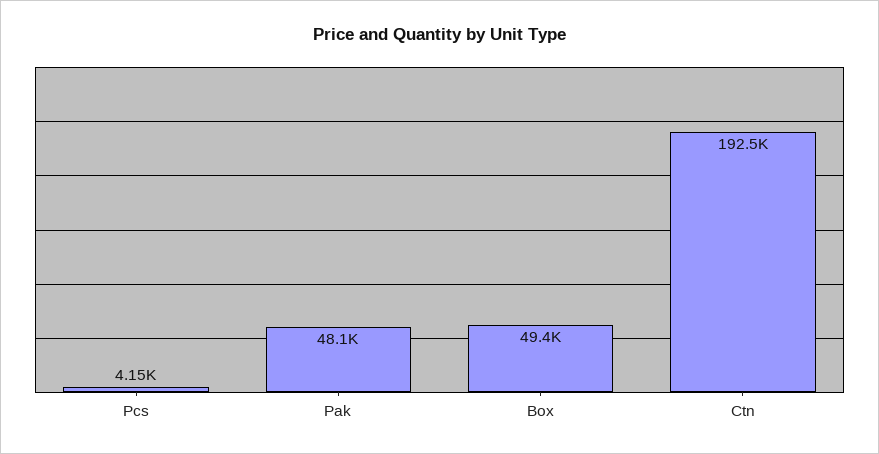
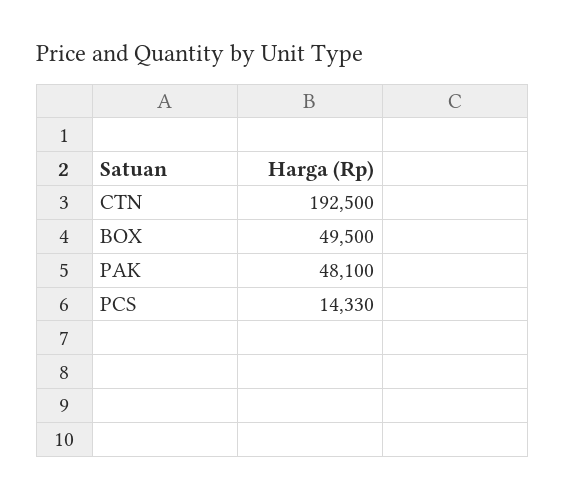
Pcs: 4150 -> 14330
Box: 49400 -> 49500

